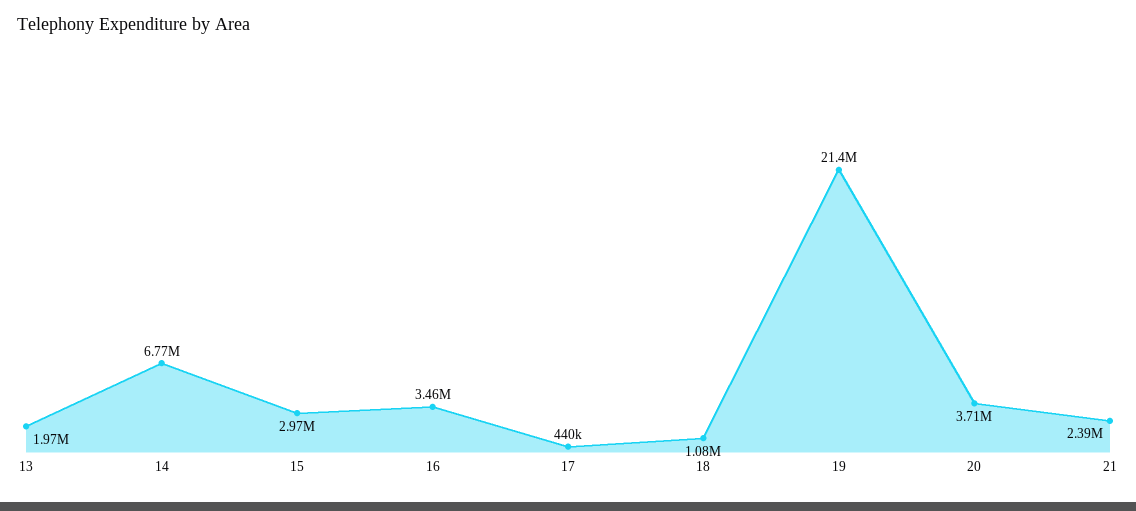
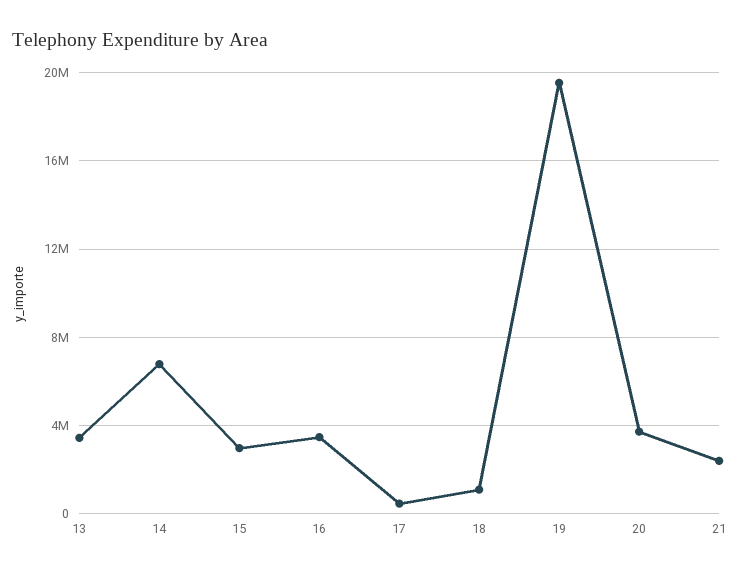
13: 1970000 -> 3500000
19: 21400000 -> 19500000

